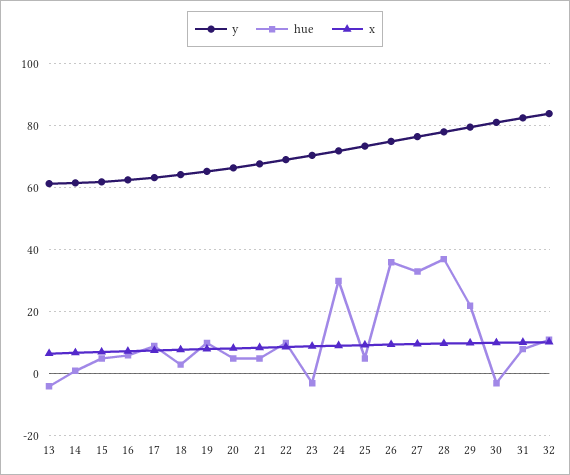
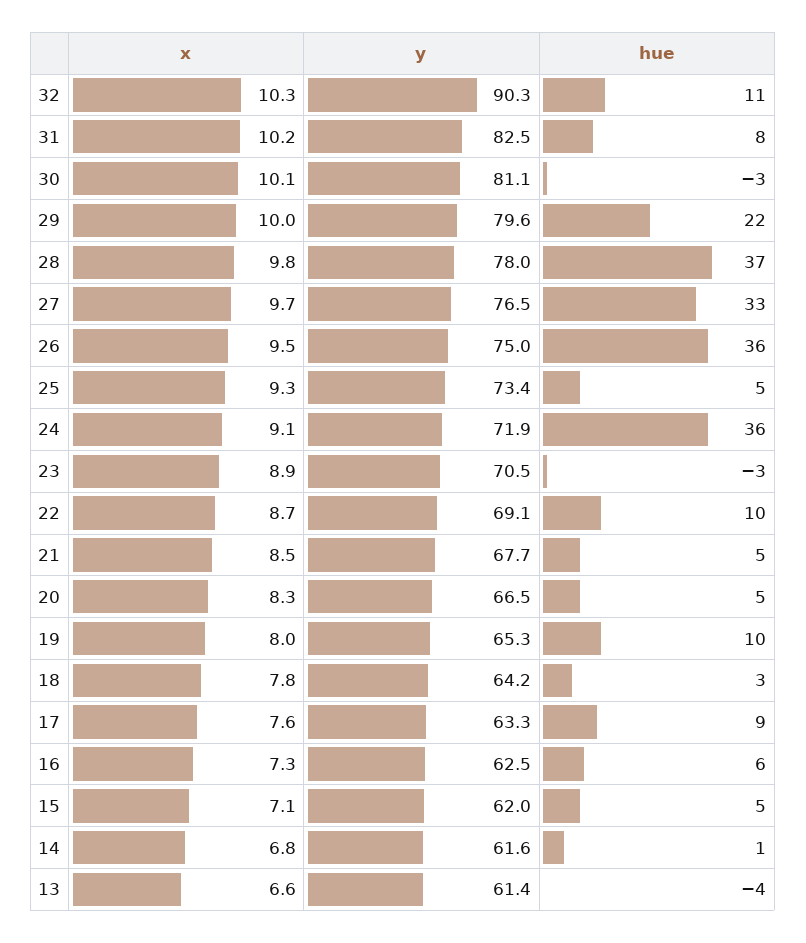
hue, 24: 30 -> 36
y, 32: 84 -> 90.3

